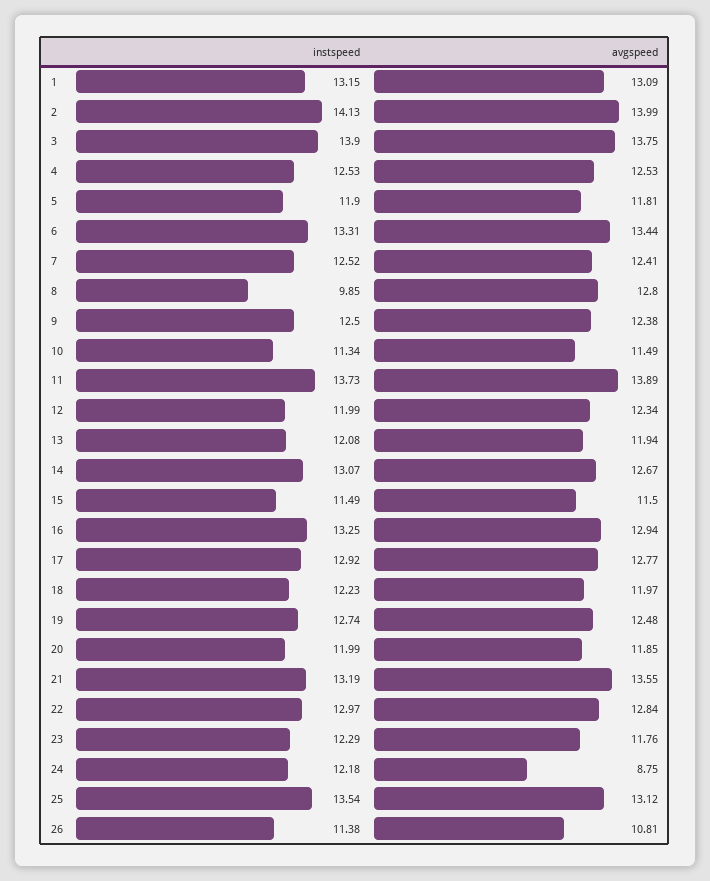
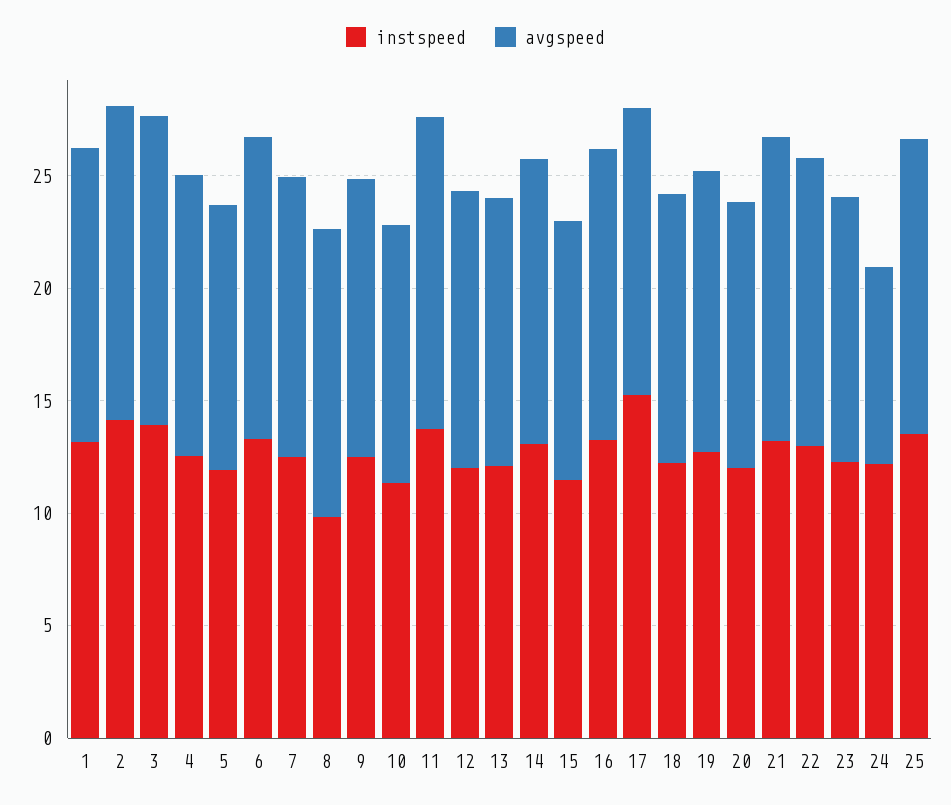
instspeed, 17: 12.92 -> 15
instspeed, 26: 11.38 -> none
avgspeed, 26: 10.81 -> none

